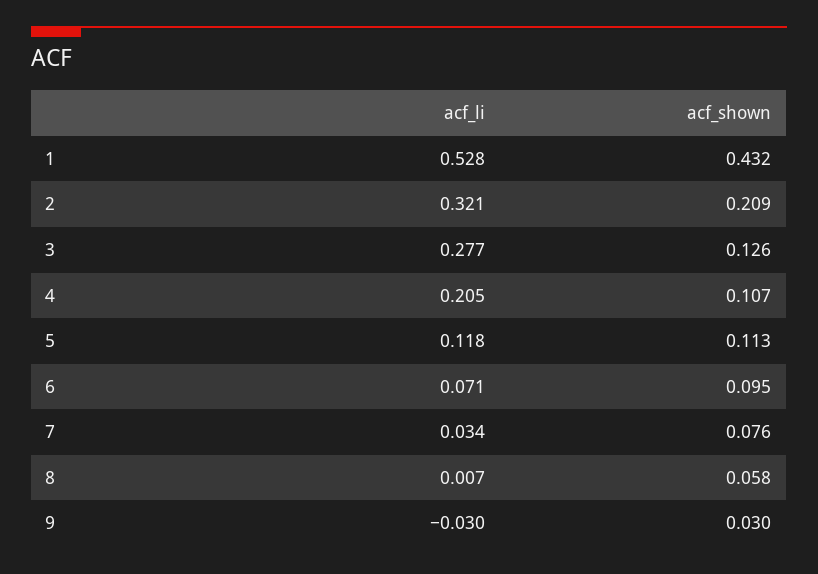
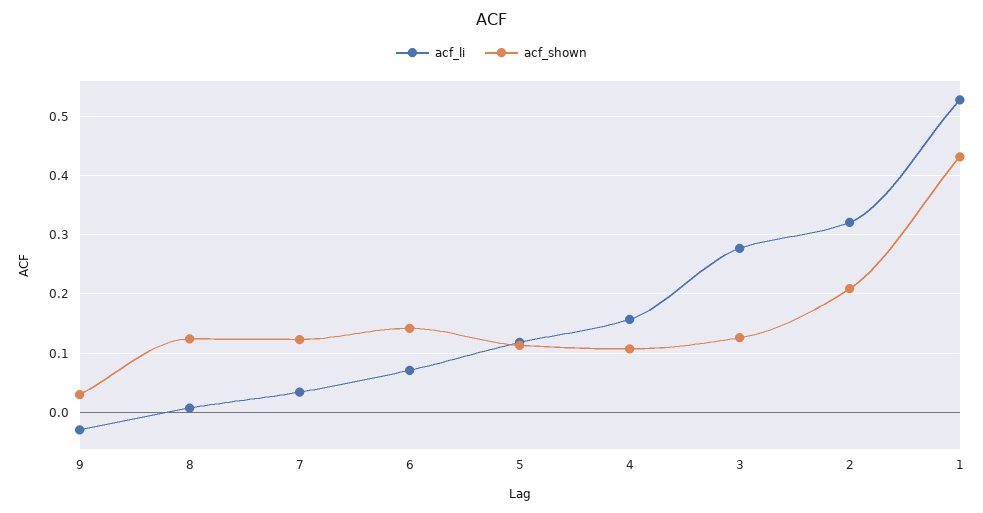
acf_li, 4: 0.205 -> 0.16
acf_shown, 6: 0.095 -> 0.14
acf_shown, 7: 0.076 -> 0.12
acf_shown, 8: 0.058 -> 0.12

